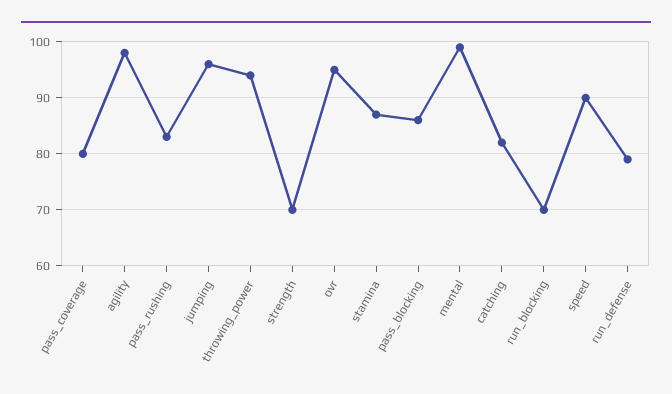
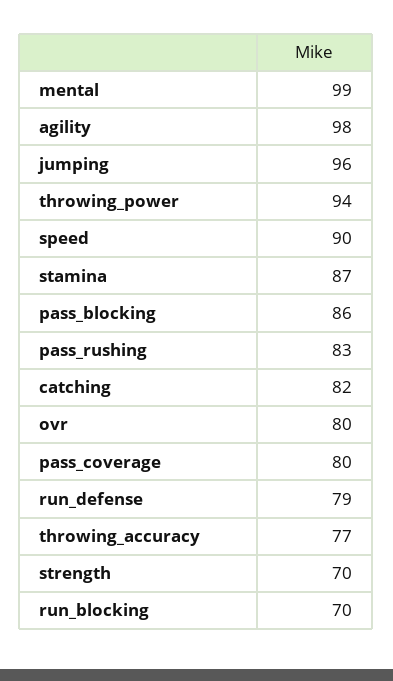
ovr: 95 -> 80
throwing_accuracy: none -> 77

